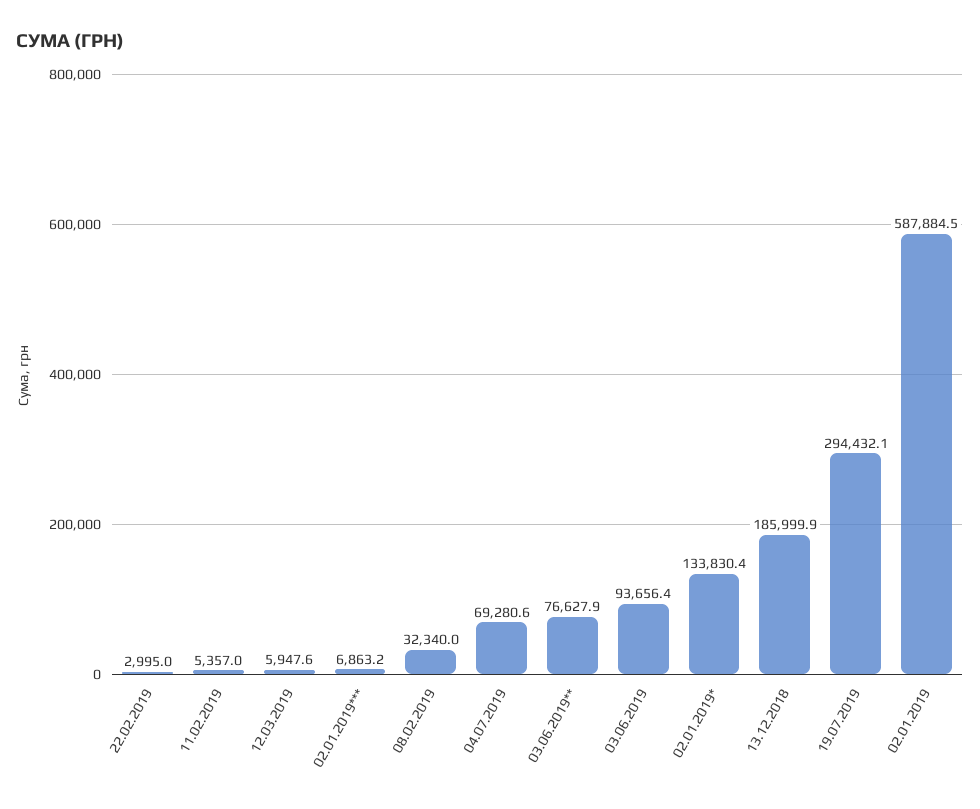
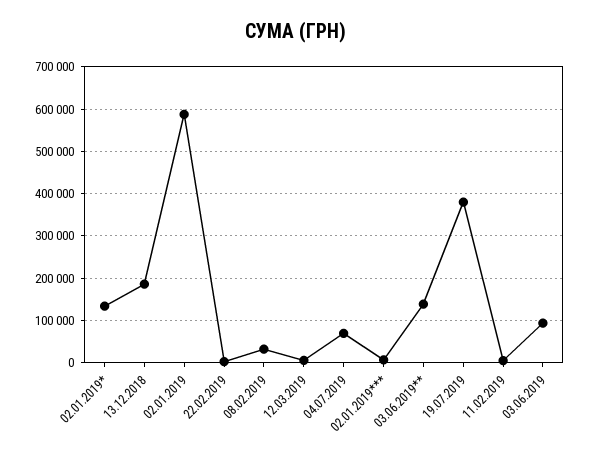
03.06.2019**: 76627.9 -> 140000
19.07.2019: 294432.1 -> 380000

